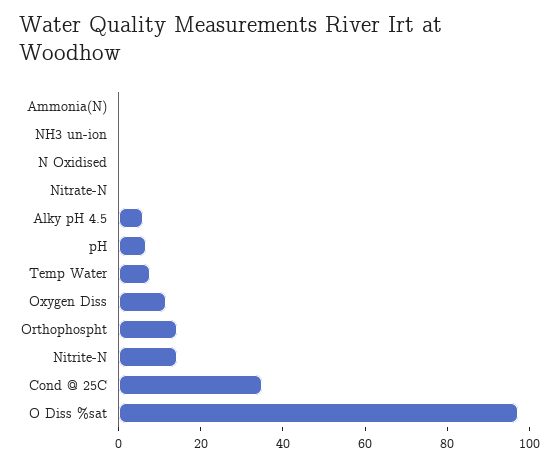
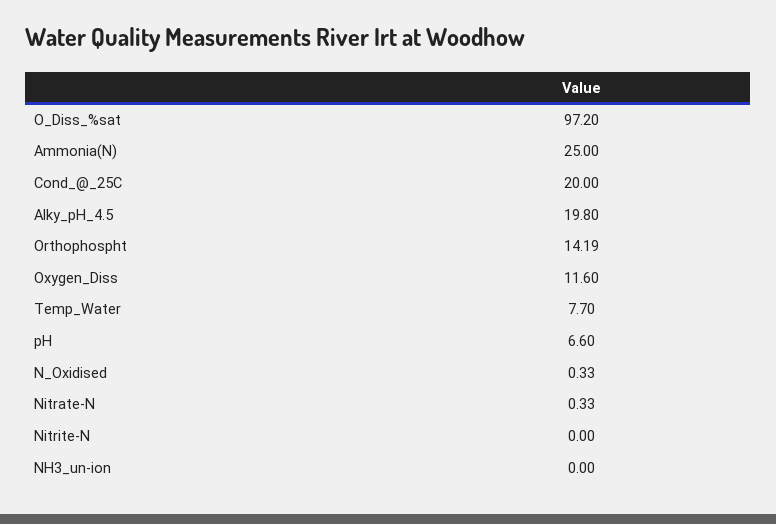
Ammonia(N): 0 -> 25
Alky pH 4.5: 5 -> 19.8
Nitrite-N: 15 -> 0
Cond @ 25C: 35 -> 20

